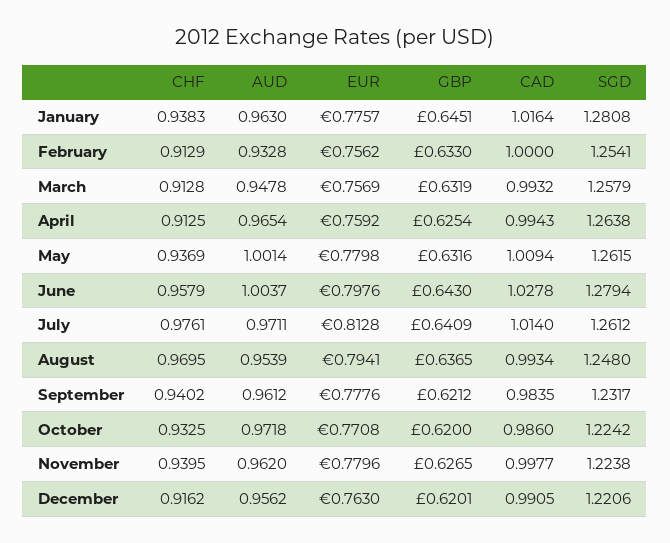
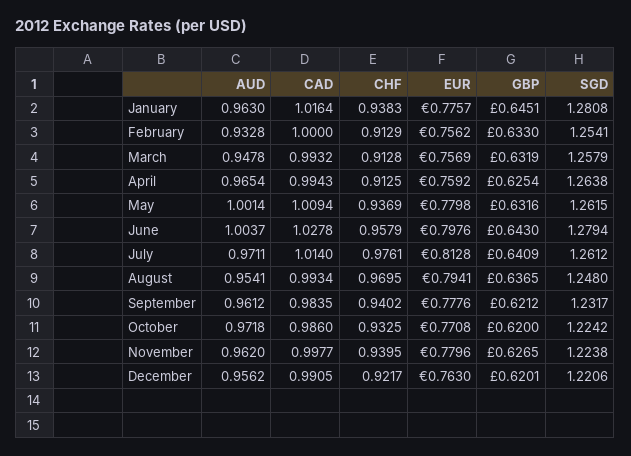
AUD, August: 0.9539 -> 0.9541
CHF, December: 0.9162 -> 0.9217

